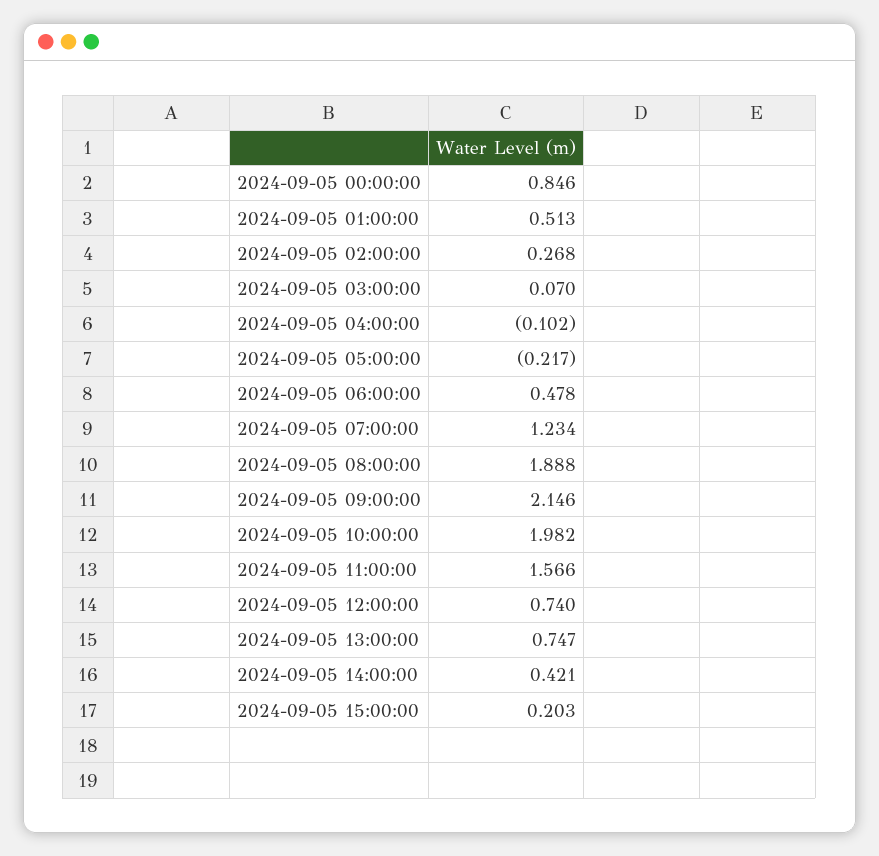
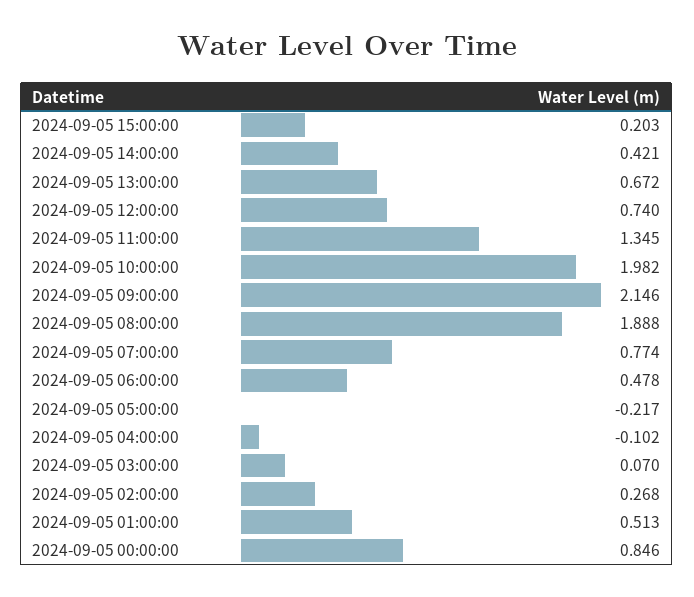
2024-09-05 07:00:00: 1.234 -> 0.774
2024-09-05 11:00:00: 1.566 -> 1.345
2024-09-05 13:00:00: 0.747 -> 0.672

